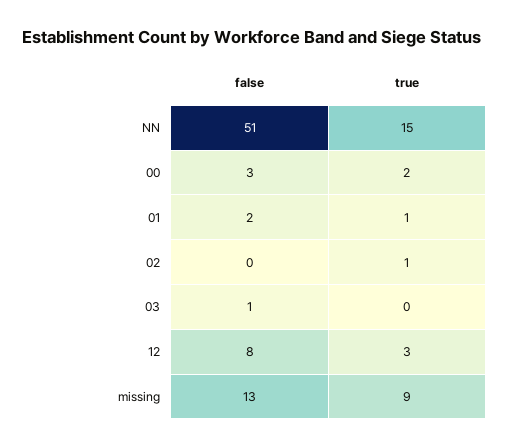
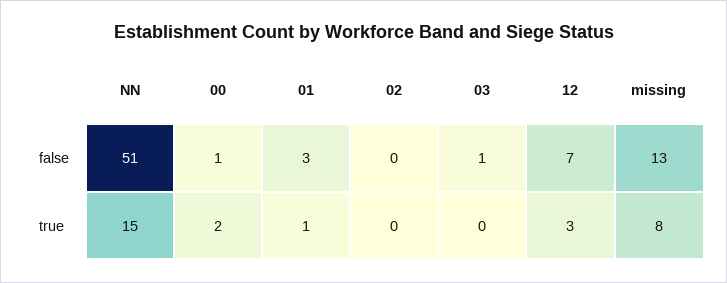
false, 00: 3 -> 1
false, 01: 2 -> 3
true, 02: 1 -> 0
false, 12: 8 -> 7
true, missing: 9 -> 8

